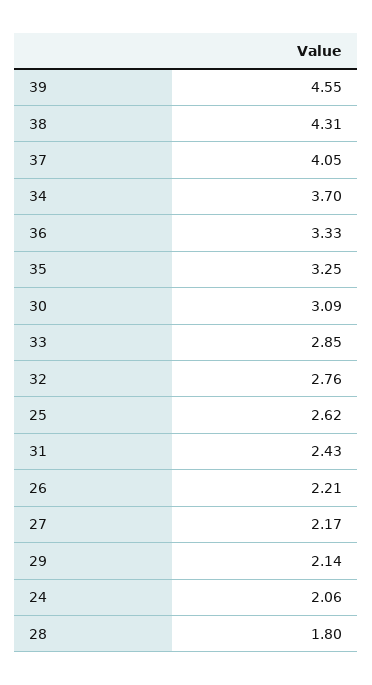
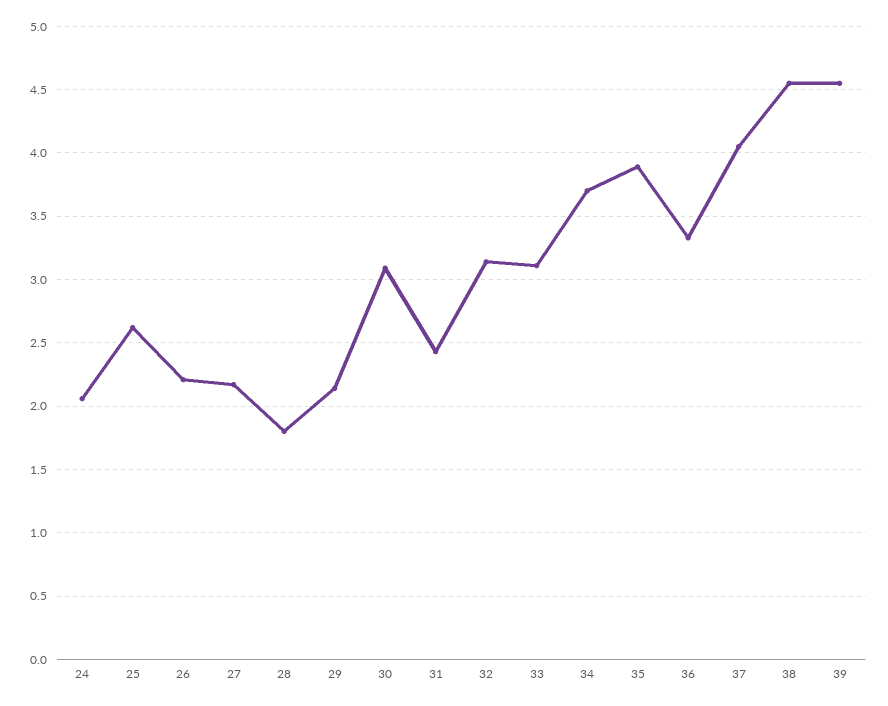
38: 4.31 -> 4.55
35: 3.25 -> 3.9
33: 2.85 -> 3.1
32: 2.76 -> 3.15

